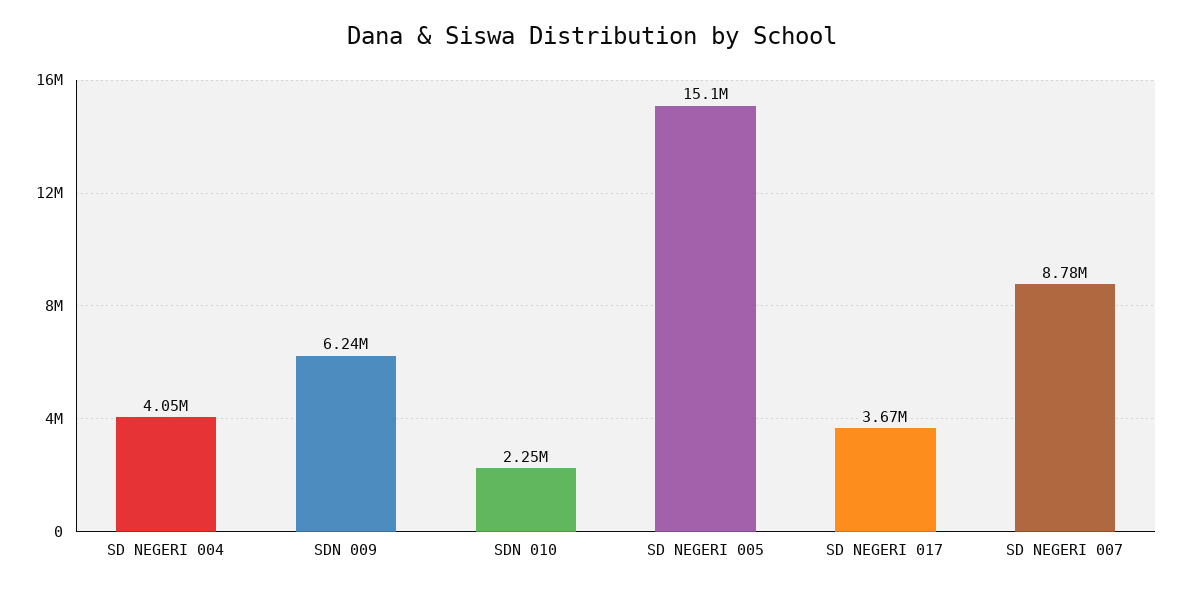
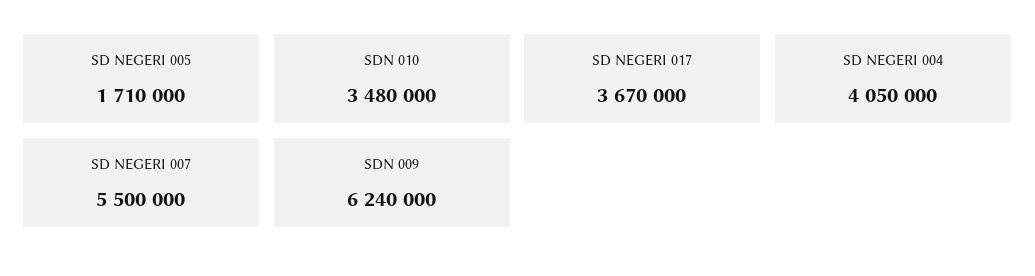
SDN 010: 2250000 -> 3480000
SD NEGERI 005: 15100000 -> 1710000
SD NEGERI 007: 8780000 -> 5500000

